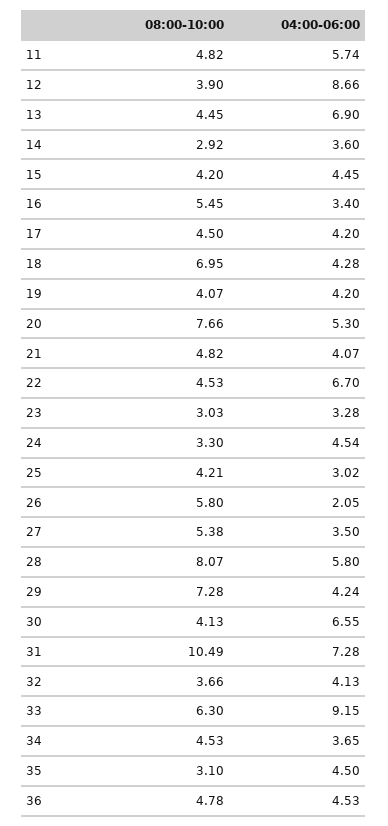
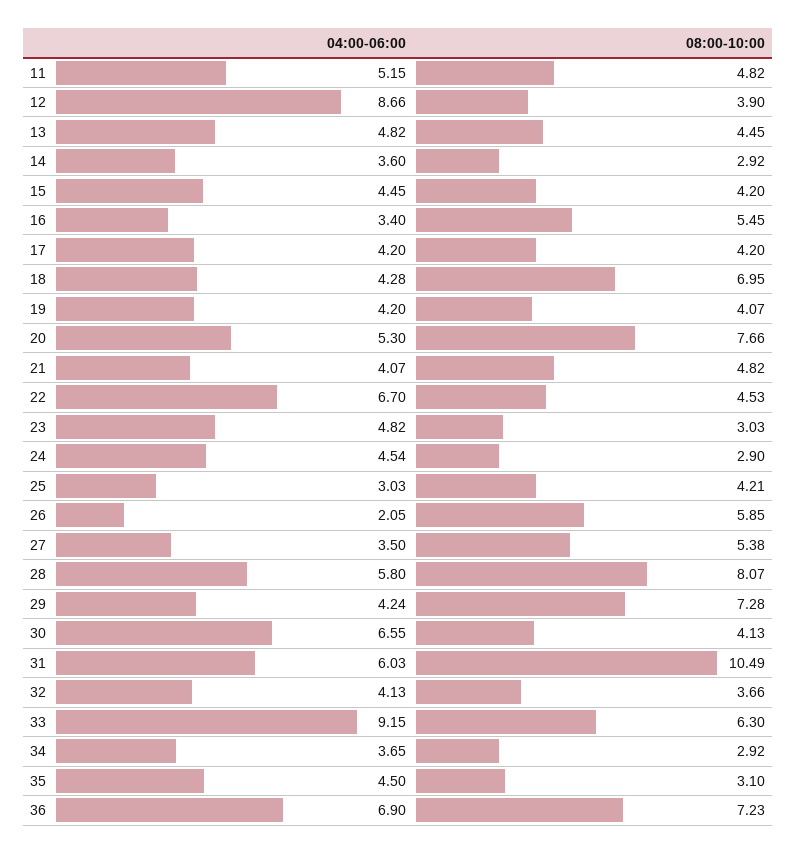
04:00-06:00, 11: 5.74 -> 5.15
04:00-06:00, 13: 6.9 -> 4.82
08:00-10:00, 17: 4.5 -> 4.2
04:00-06:00, 23: 3.28 -> 4.82
08:00-10:00, 24: 3.3 -> 2.9
04:00-06:00, 25: 3.02 -> 3.03
08:00-10:00, 26: 5.8 -> 5.85
04:00-06:00, 31: 7.28 -> 6.03
08:00-10:00, 34: 4.53 -> 2.92
08:00-10:00, 36: 4.78 -> 7.23
04:00-06:00, 36: 4.53 -> 6.9

